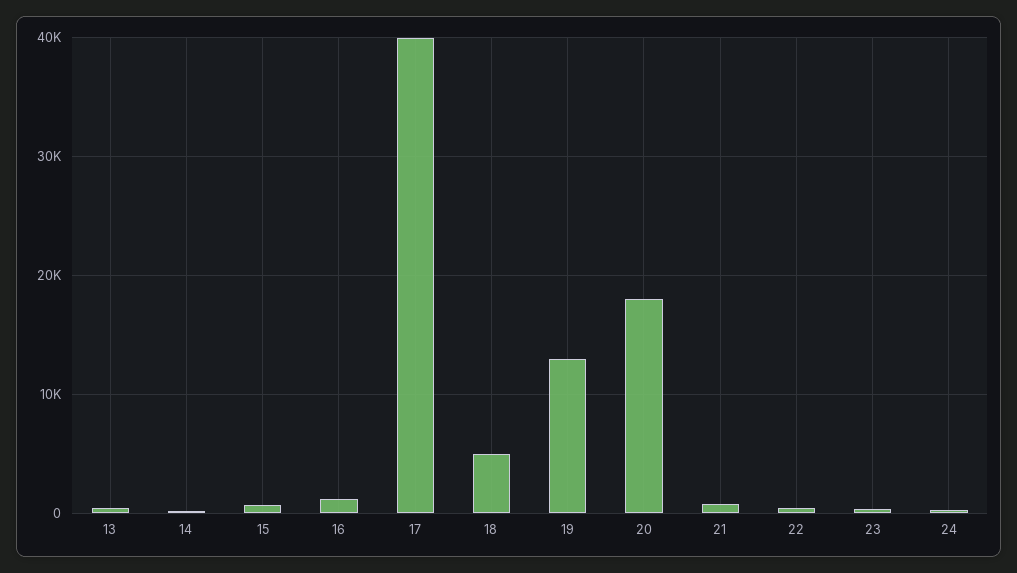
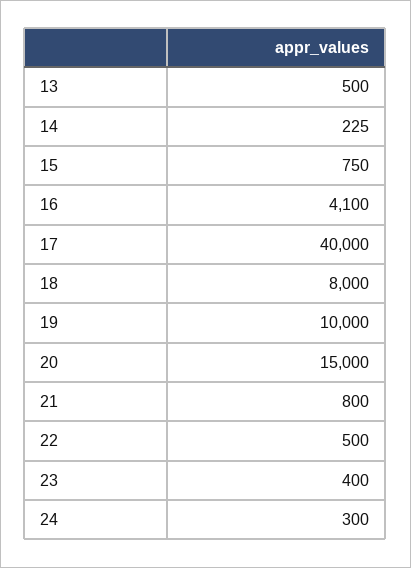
16: 1000 -> 4100
18: 5000 -> 8000
19: 13000 -> 10000
20: 18000 -> 15000

